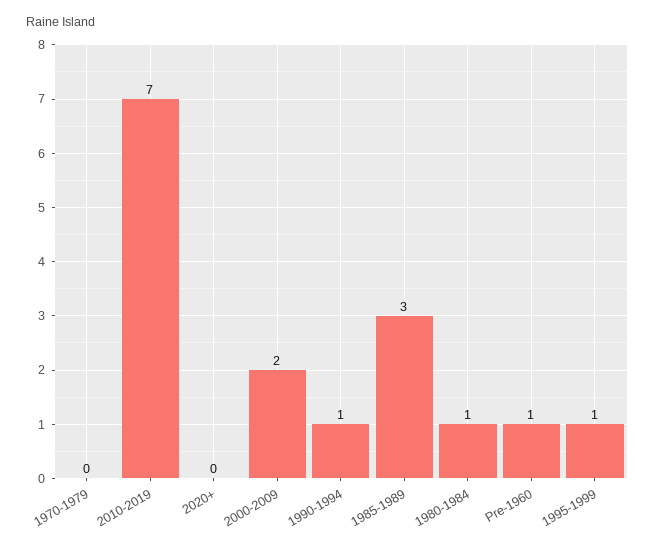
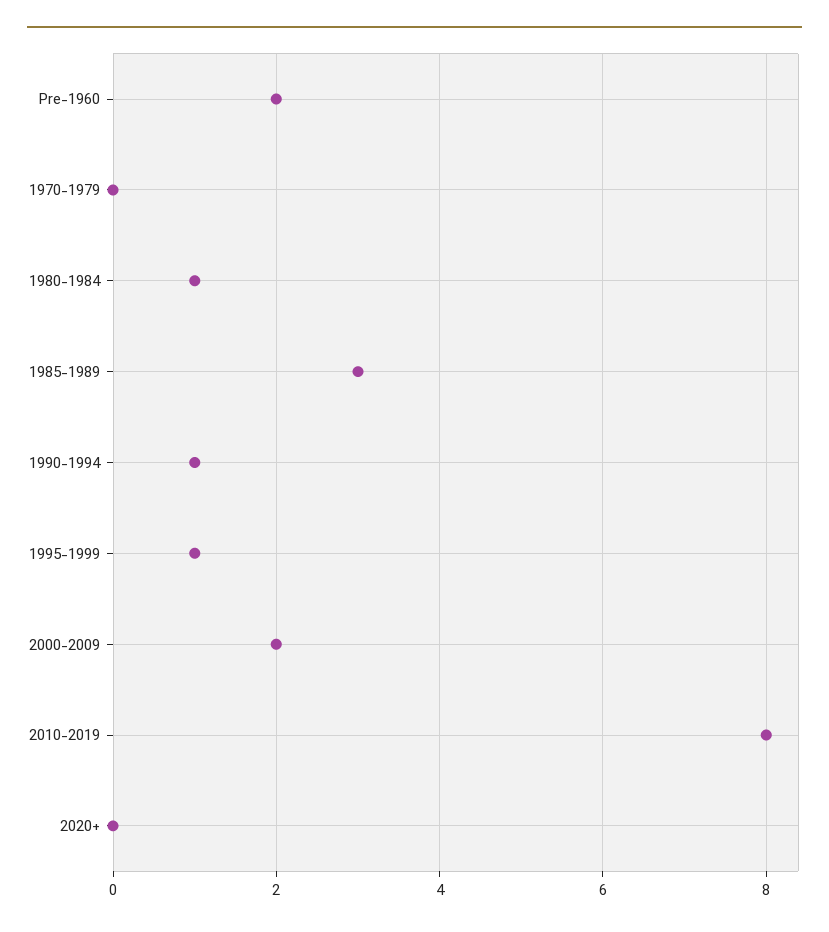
2010-2019: 7 -> 8
Pre-1960: 1 -> 2

